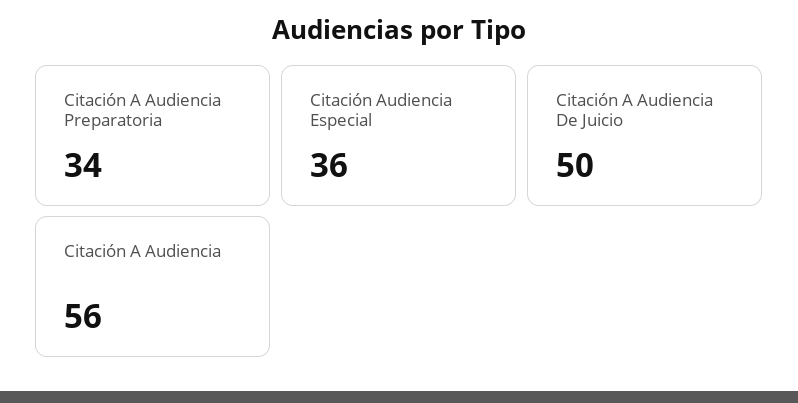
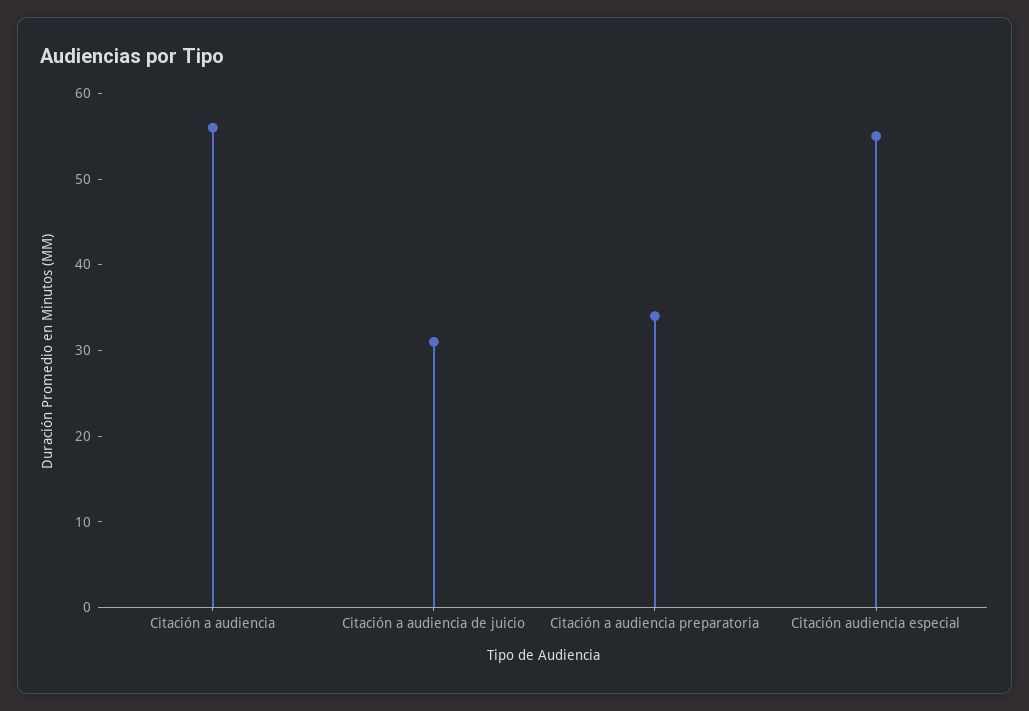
Citación Audiencia Especial: 36 -> 55
Citación A Audiencia De Juicio: 50 -> 31

